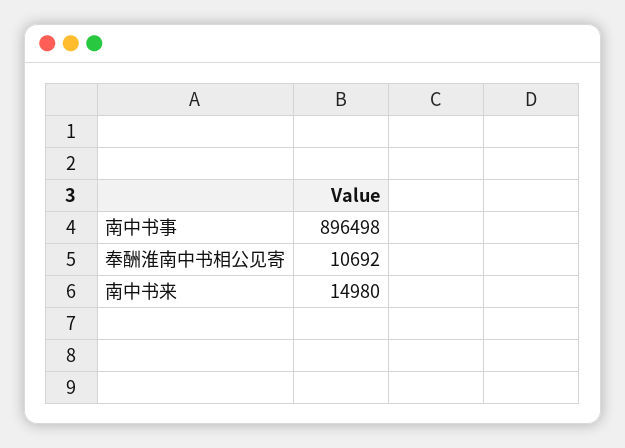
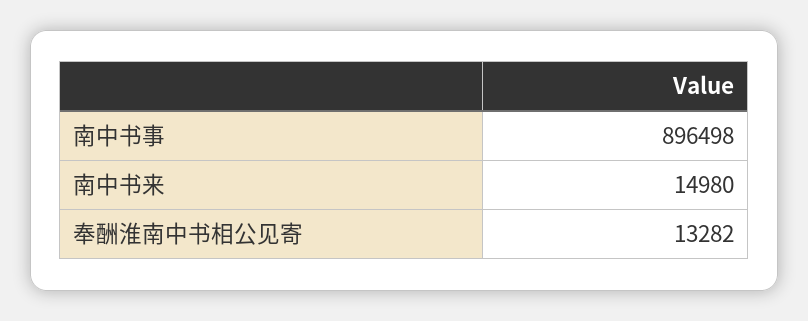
奉酬淮南中书相公见寄: 10692 -> 13282

